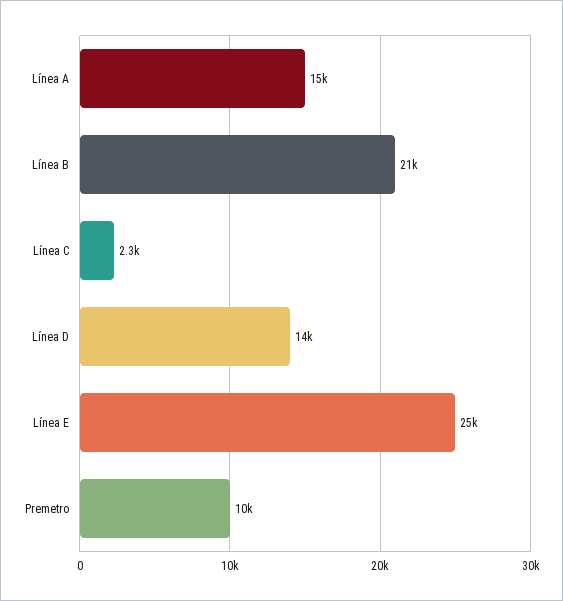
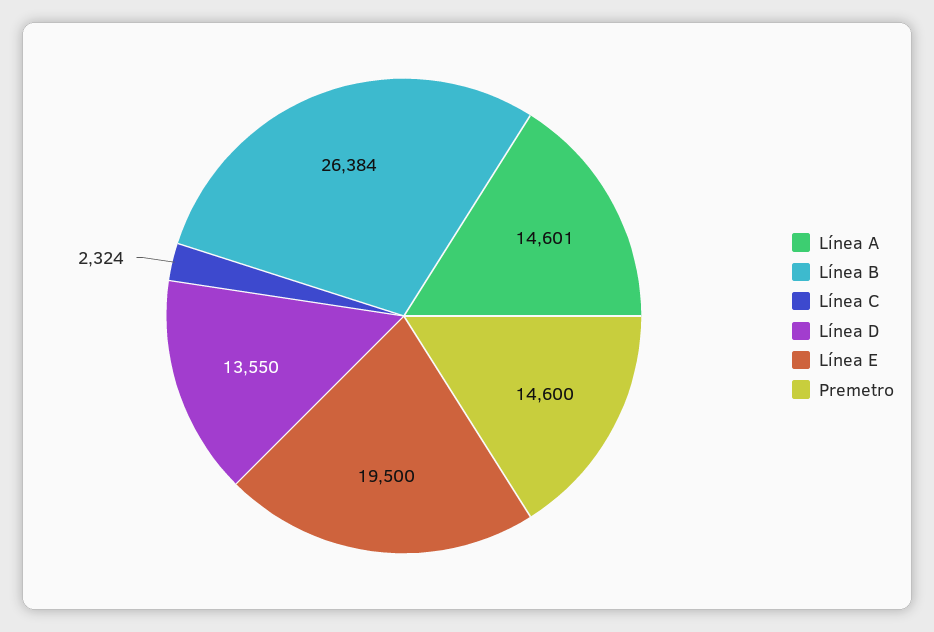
Línea B: 21000 -> 26384
Línea E: 25000 -> 19500
Premetro: 10000 -> 14600

